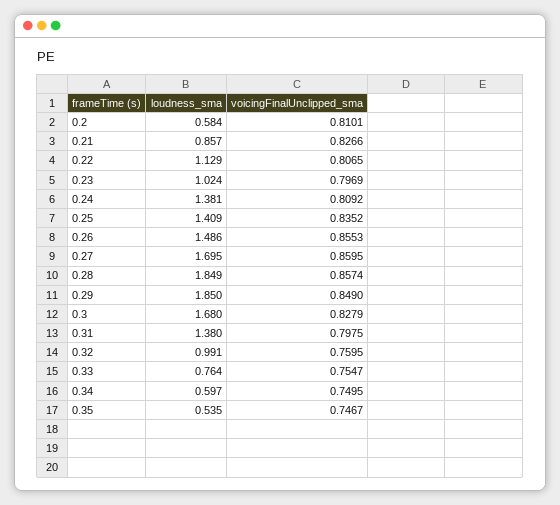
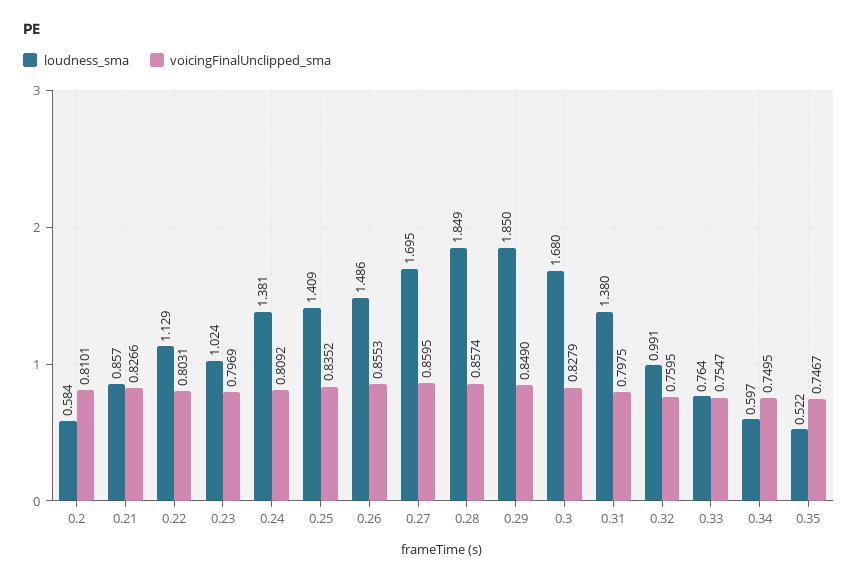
voicingFinalUnclipped_sma, 0.22: 0.8065 -> 0.8031
loudness_sma, 0.35: 0.535 -> 0.522

